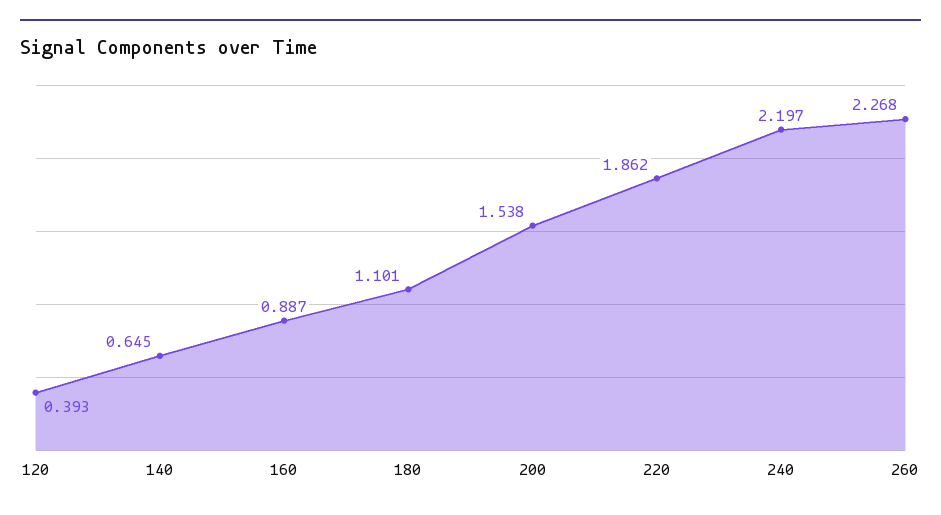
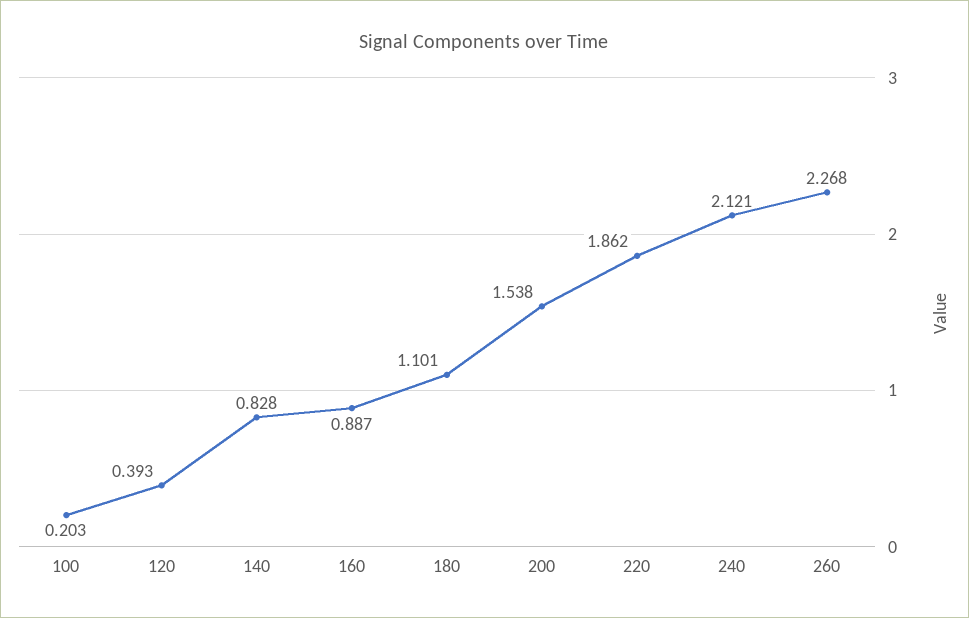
140: 0.645 -> 0.828
240: 2.197 -> 2.121
100: none -> 0.203

